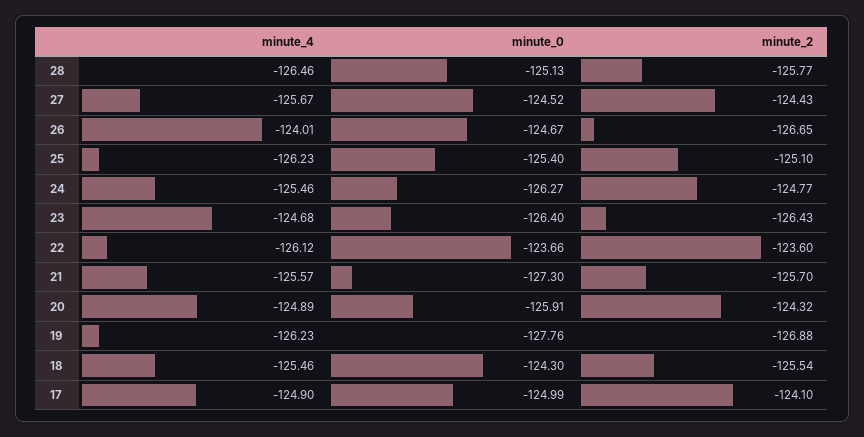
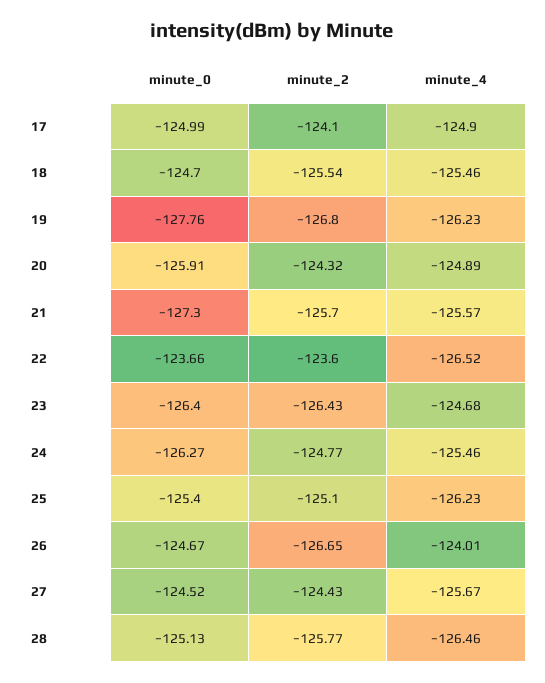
minute_4, 22: -126.12 -> -126.52
minute_2, 19: -126.88 -> -126.8
minute_0, 18: -124.3 -> -124.7

